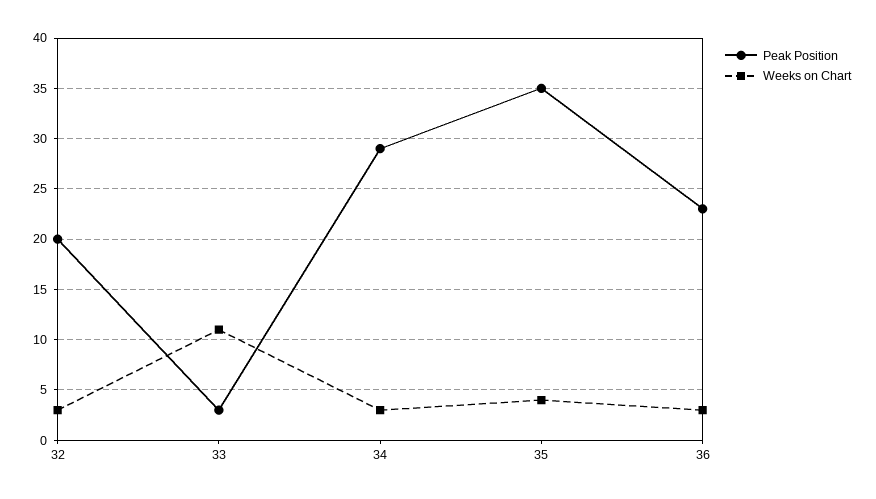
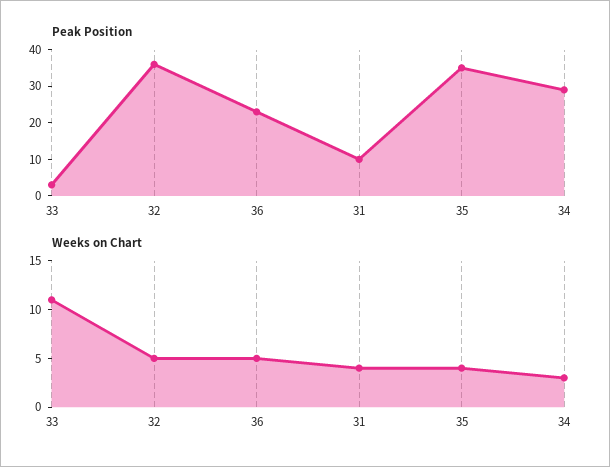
Peak Position, 32: 20 -> 35
Weeks on Chart, 32: 3 -> 5
Weeks on Chart, 36: 3 -> 5
Peak Position, 31: none -> 10
Weeks on Chart, 31: none -> 4

